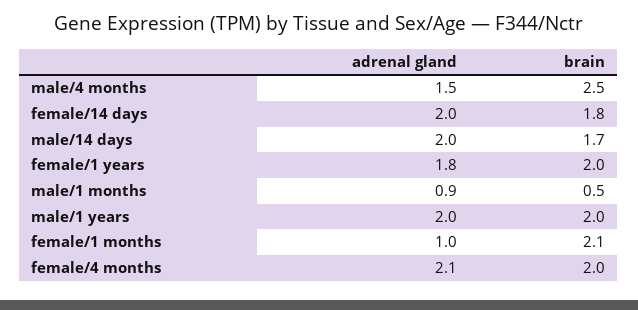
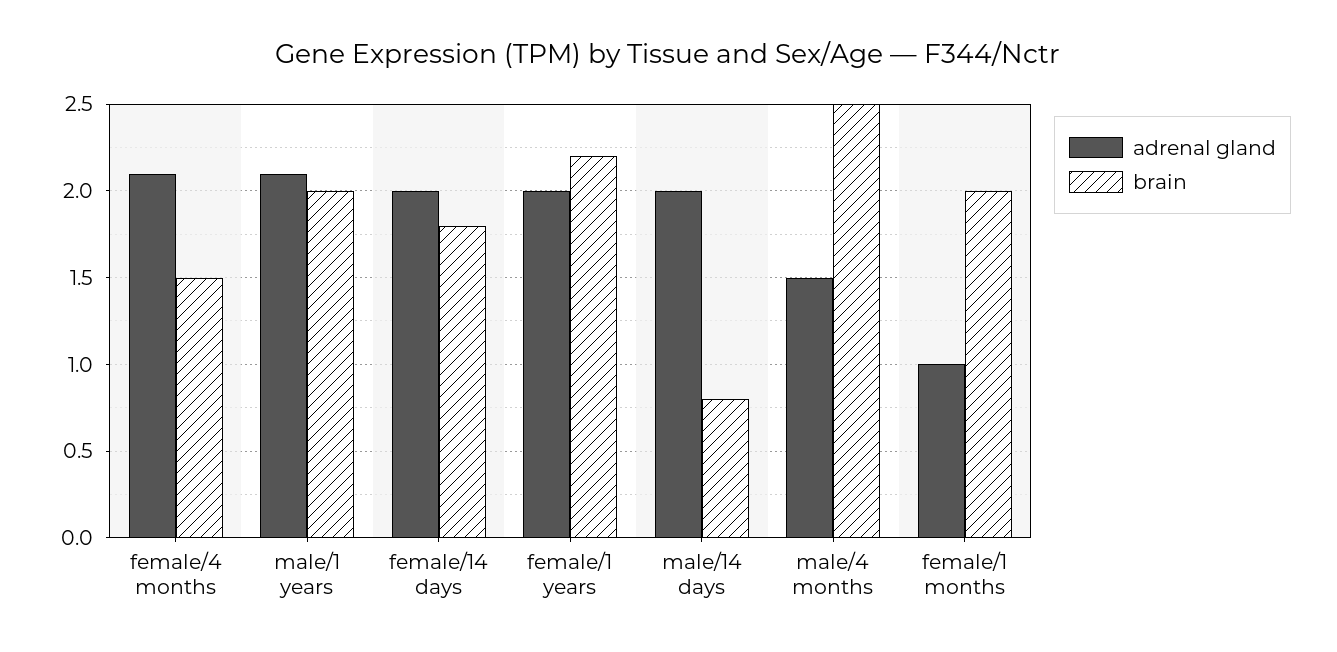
brain, male/14 days: 1.7 -> 0.8
adrenal gland, female/1 years: 1.8 -> 2
brain, female/1 years: 2 -> 2.2
adrenal gland, male/1 months: 0.9 -> none
brain, male/1 months: 0.5 -> none
adrenal gland, male/1 years: 2 -> 2.1
brain, female/1 months: 2.1 -> 2
brain, female/4 months: 2 -> 1.5

